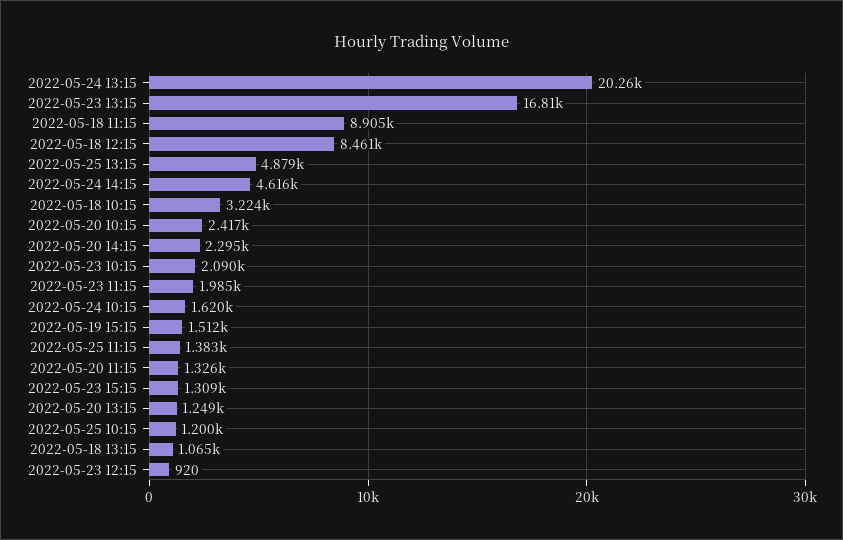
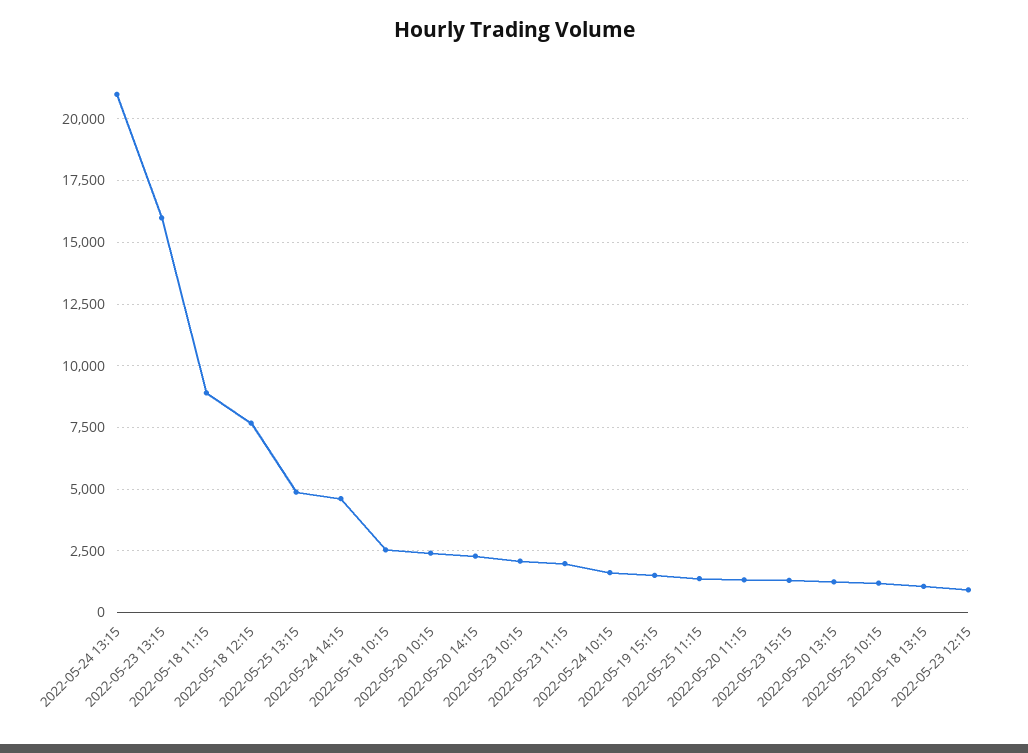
2022-05-24 13:15: 20260 -> 21000
2022-05-23 13:15: 16810 -> 16000
2022-05-18 12:15: 8461 -> 7750
2022-05-18 10:15: 3224 -> 2500

